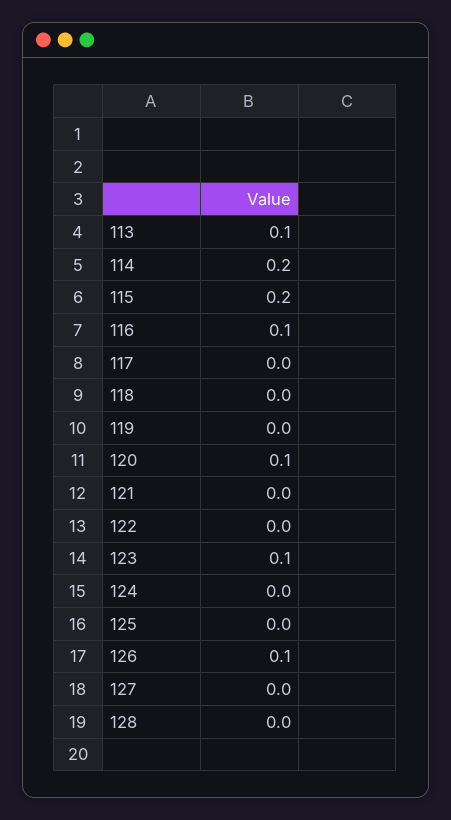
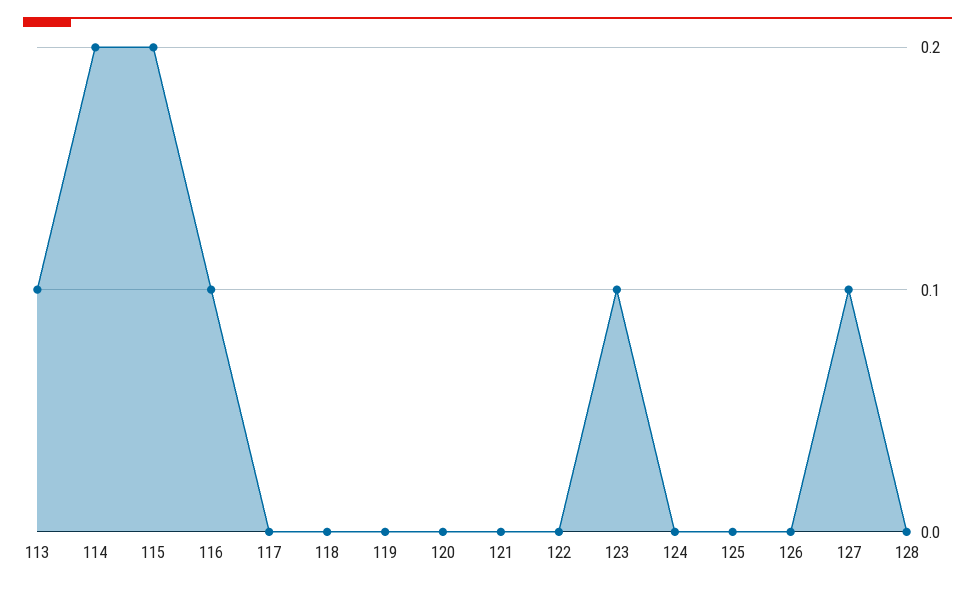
120: 0.1 -> 0
126: 0.1 -> 0
127: 0 -> 0.1

